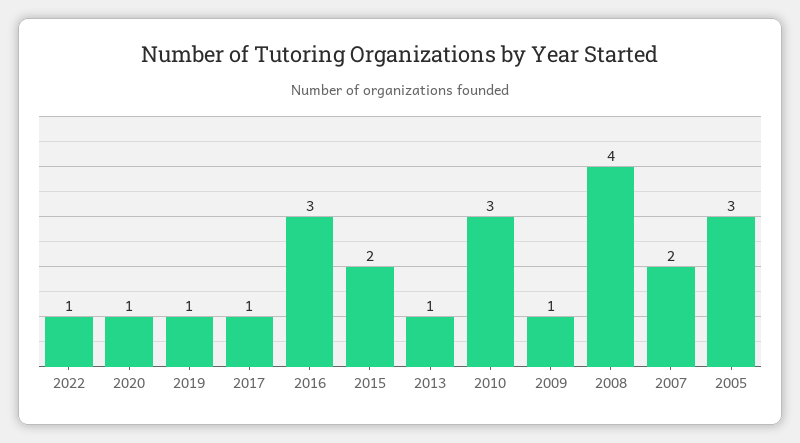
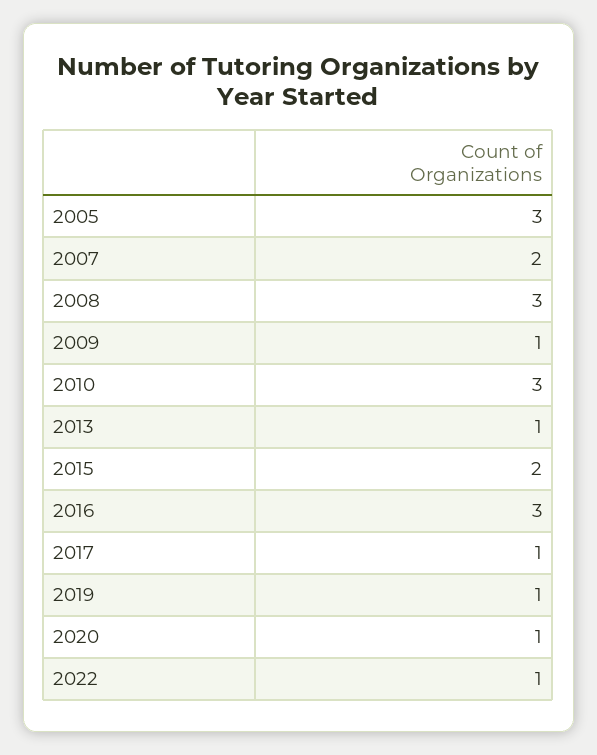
2008: 4 -> 3

